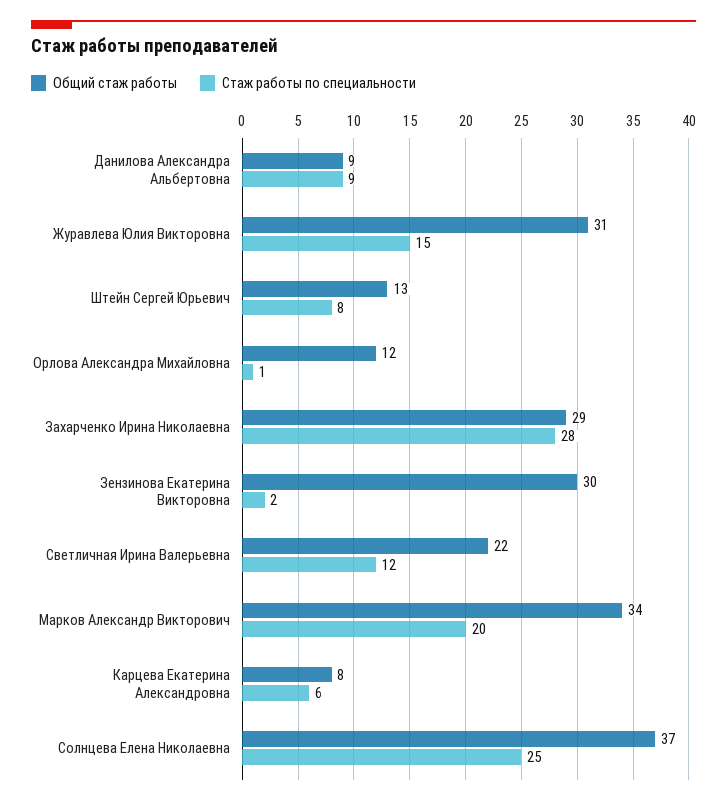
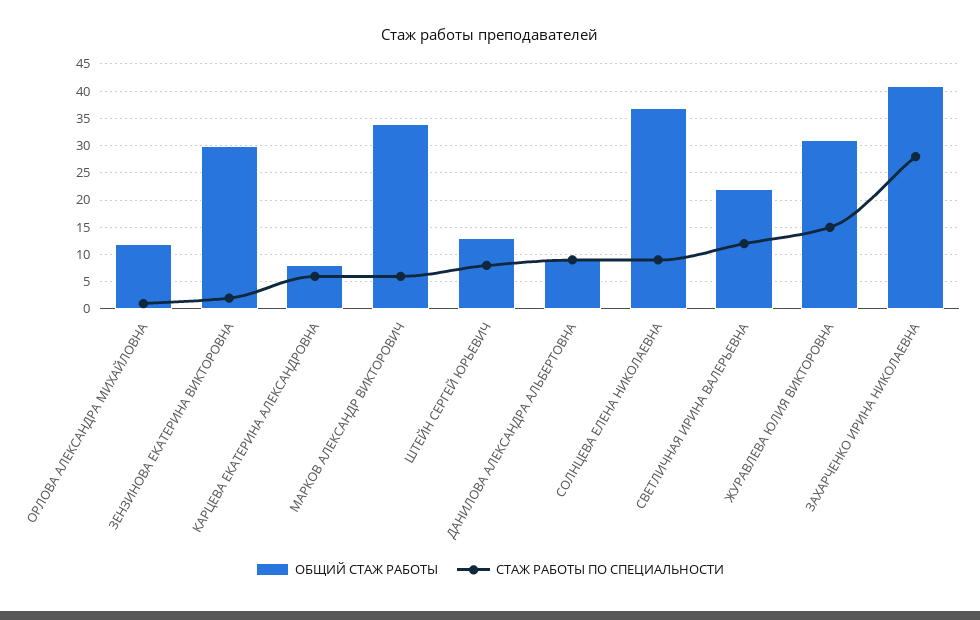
Общий стаж работы, Захарченко Ирина Николаевна: 29 -> 40
Стаж работы по специальности, Марков Александр Викторович: 20 -> 5
Стаж работы по специальности, Солнцева Елена Николаевна: 25 -> 10

